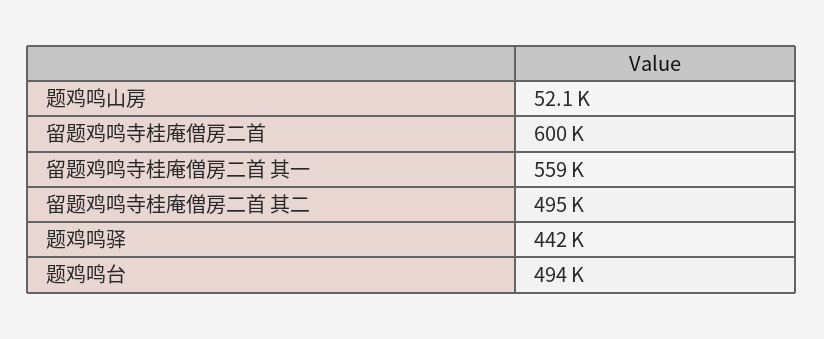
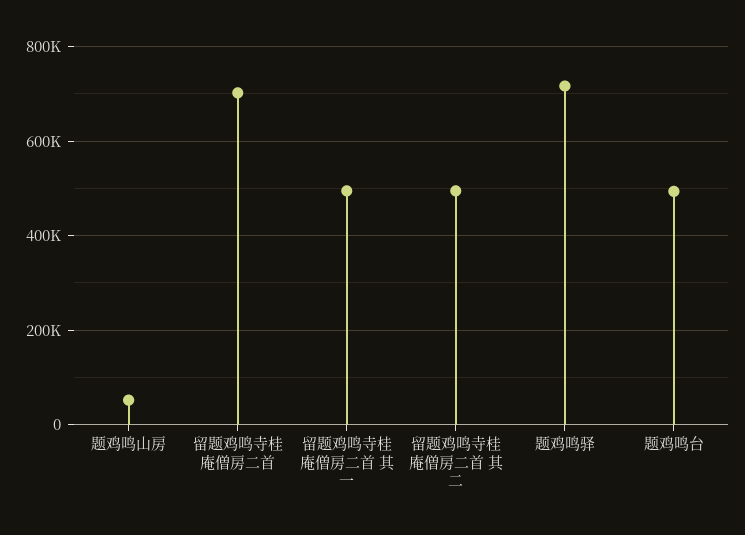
留题鸡鸣寺桂庵僧房二首: 600000 -> 700000
留题鸡鸣寺桂庵僧房二首 其一: 559000 -> 500000
题鸡鸣驿: 442000 -> 720000

